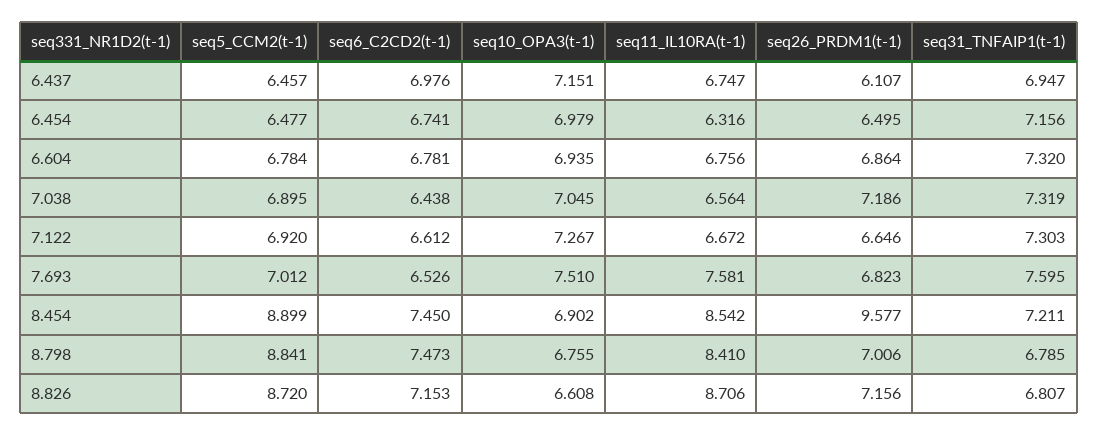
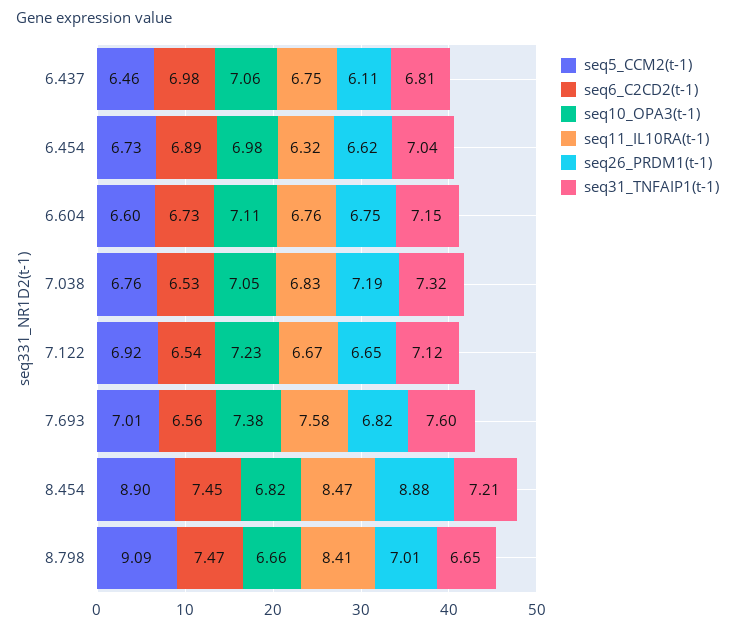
seq10_OPA3(t-1), 6.437: 7.151 -> 7.06
seq31_TNFAIP1(t-1), 6.437: 6.947 -> 6.81
seq5_CCM2(t-1), 6.454: 6.477 -> 6.73
seq6_C2CD2(t-1), 6.454: 6.741 -> 6.89
seq26_PRDM1(t-1), 6.454: 6.495 -> 6.62
seq31_TNFAIP1(t-1), 6.454: 7.156 -> 7.04
seq5_CCM2(t-1), 6.604: 6.784 -> 6.6
seq6_C2CD2(t-1), 6.604: 6.781 -> 6.73
seq10_OPA3(t-1), 6.604: 6.935 -> 7.11
seq26_PRDM1(t-1), 6.604: 6.864 -> 6.75
seq31_TNFAIP1(t-1), 6.604: 7.32 -> 7.15
seq5_CCM2(t-1), 7.038: 6.895 -> 6.76
seq6_C2CD2(t-1), 7.038: 6.438 -> 6.53
seq11_IL10RA(t-1), 7.038: 6.564 -> 6.83
seq6_C2CD2(t-1), 7.122: 6.612 -> 6.54
seq10_OPA3(t-1), 7.122: 7.267 -> 7.23
seq31_TNFAIP1(t-1), 7.122: 7.303 -> 7.12
seq6_C2CD2(t-1), 7.693: 6.526 -> 6.56
seq10_OPA3(t-1), 7.693: 7.51 -> 7.38
seq10_OPA3(t-1), 8.454: 6.902 -> 6.82
seq11_IL10RA(t-1), 8.454: 8.542 -> 8.47
seq26_PRDM1(t-1), 8.454: 9.577 -> 8.88
seq5_CCM2(t-1), 8.798: 8.841 -> 9.09
seq10_OPA3(t-1), 8.798: 6.755 -> 6.66
seq31_TNFAIP1(t-1), 8.798: 6.785 -> 6.65
seq5_CCM2(t-1), 8.826: 8.72 -> none
seq6_C2CD2(t-1), 8.826: 7.153 -> none
seq10_OPA3(t-1), 8.826: 6.608 -> none
seq11_IL10RA(t-1), 8.826: 8.706 -> none
seq26_PRDM1(t-1), 8.826: 7.156 -> none
seq31_TNFAIP1(t-1), 8.826: 6.807 -> none

